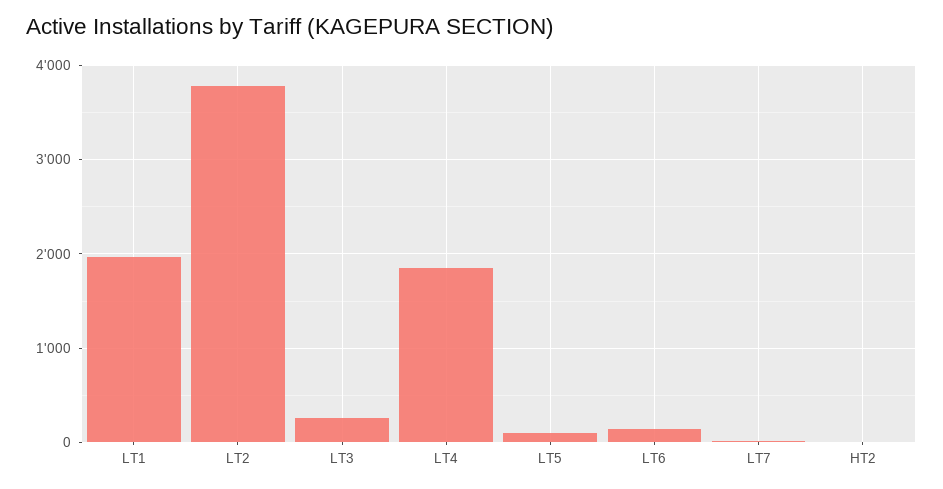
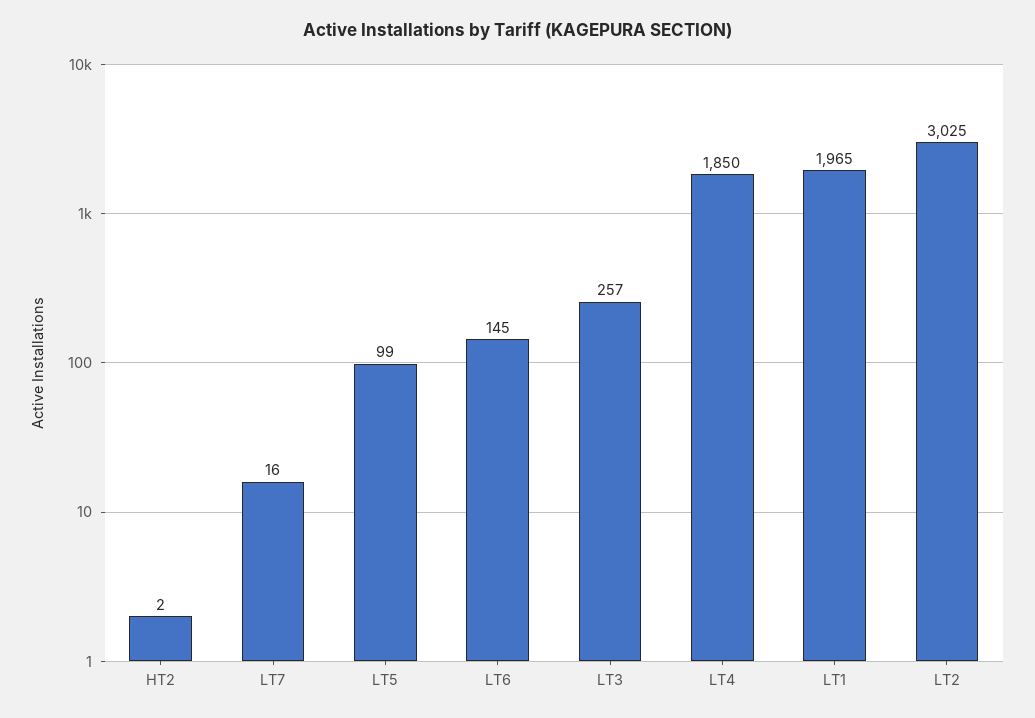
LT2: 3800 -> 3025

